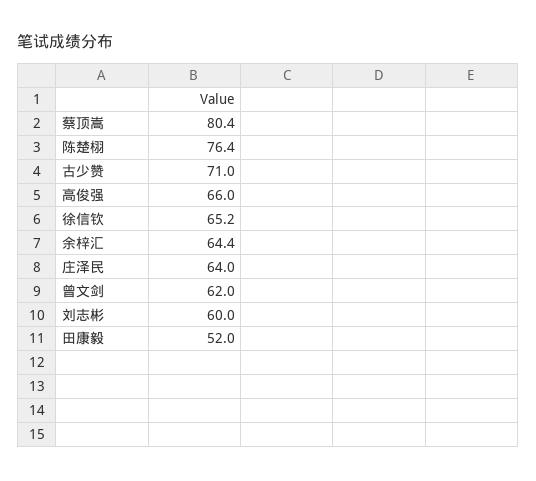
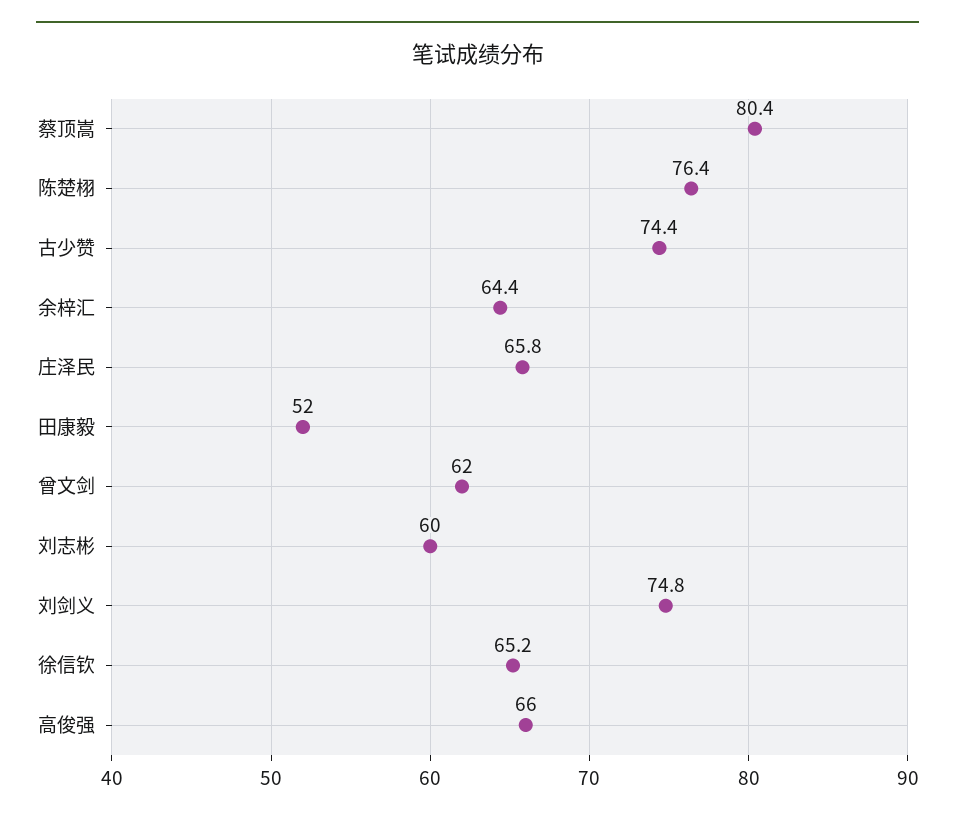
古少赞: 71 -> 74.4
庄泽民: 64 -> 65.8
刘剑义: none -> 74.8

